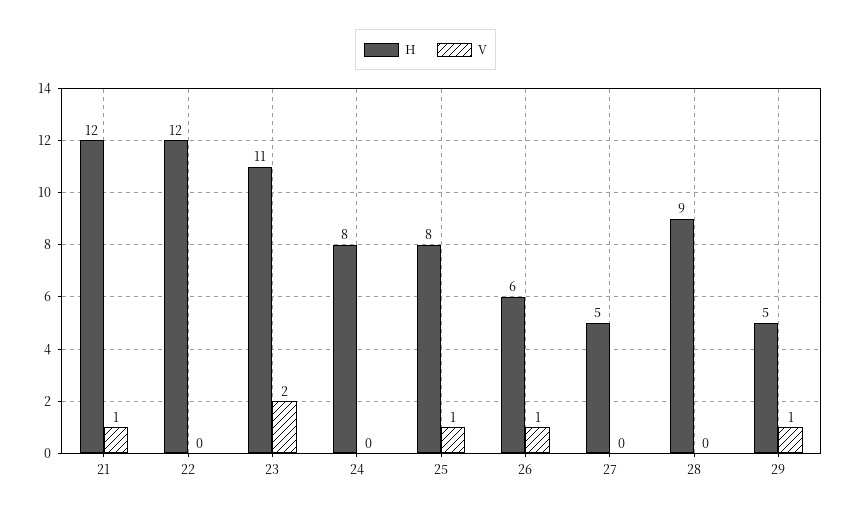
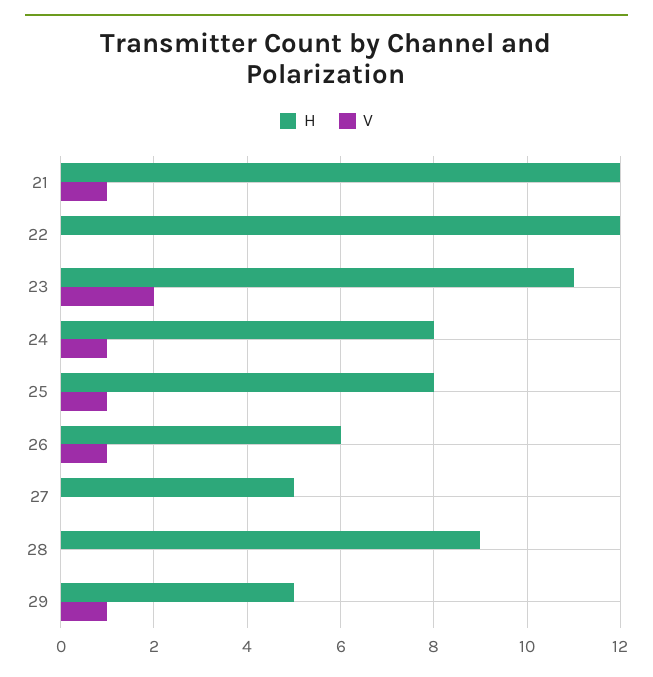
V, 24: 0 -> 1

